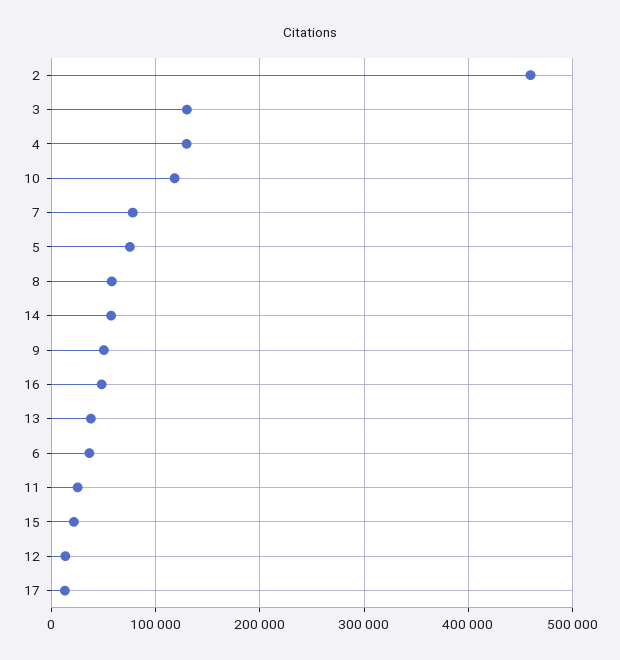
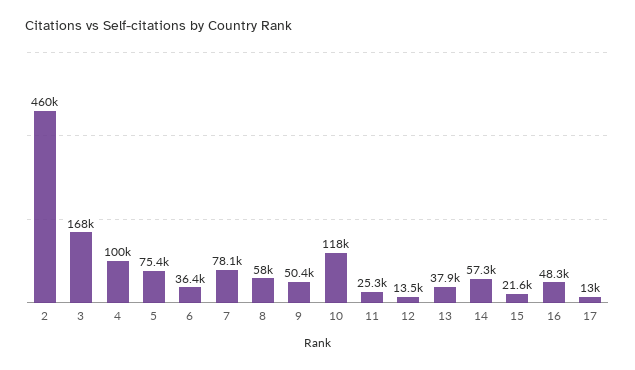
3: 130000 -> 168000
4: 130000 -> 100000

